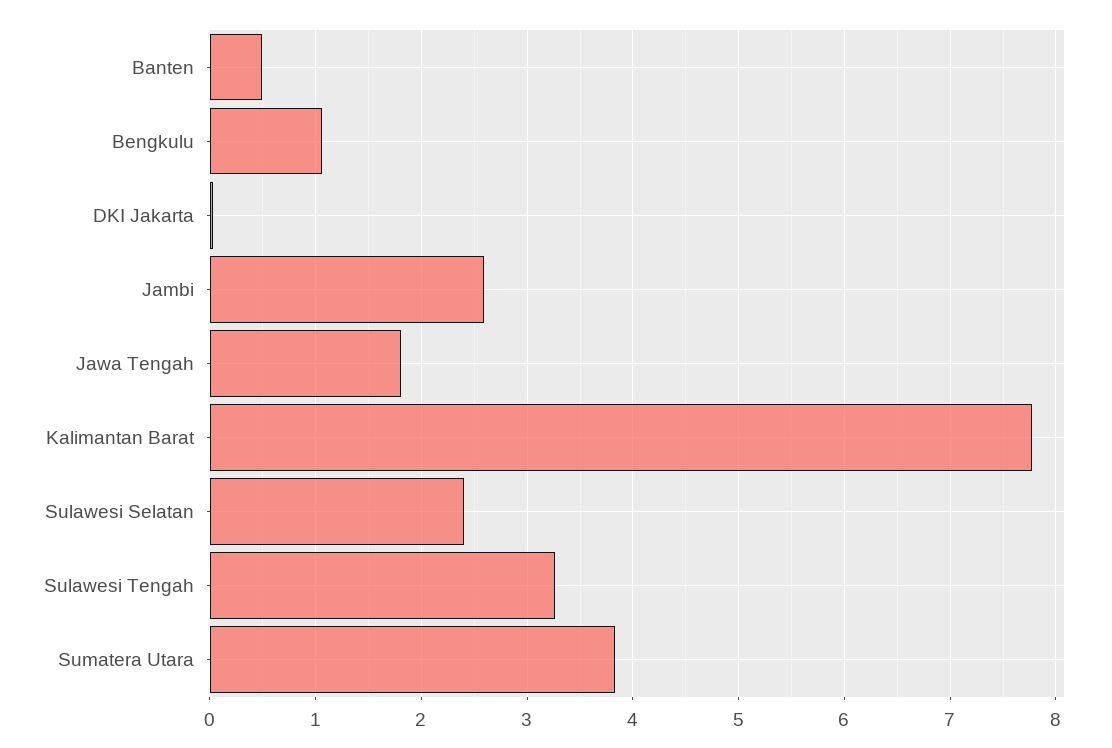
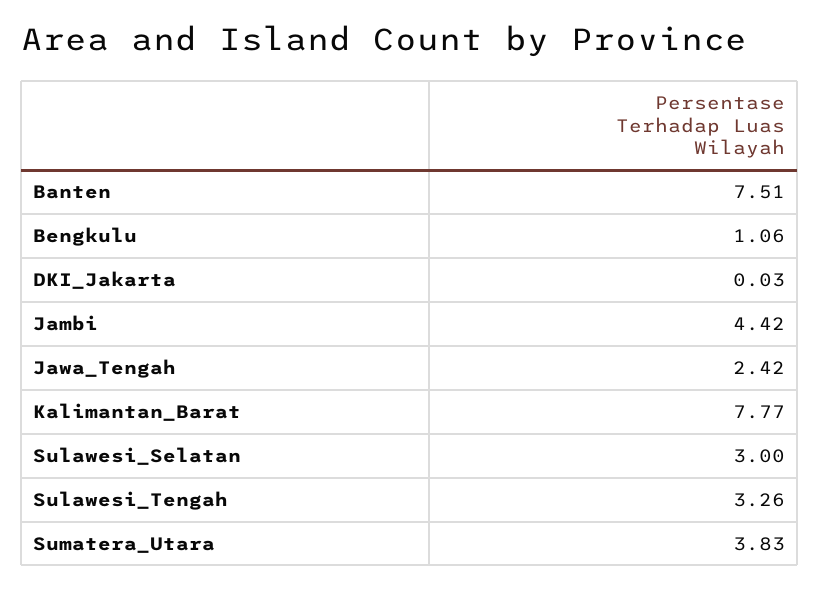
Banten: 0.5 -> 7.51
Jambi: 2.6 -> 4.42
Jawa Tengah: 1.8 -> 2.42
Sulawesi Selatan: 2.4 -> 3

